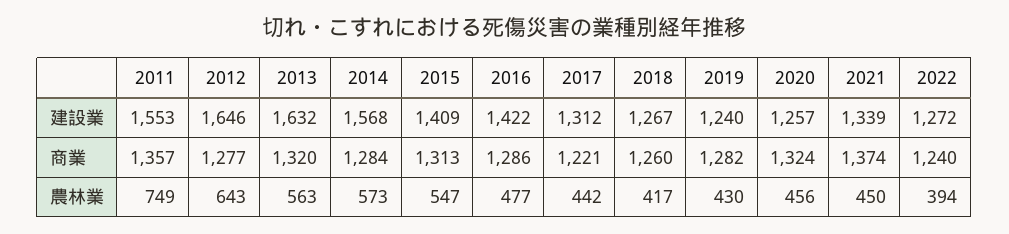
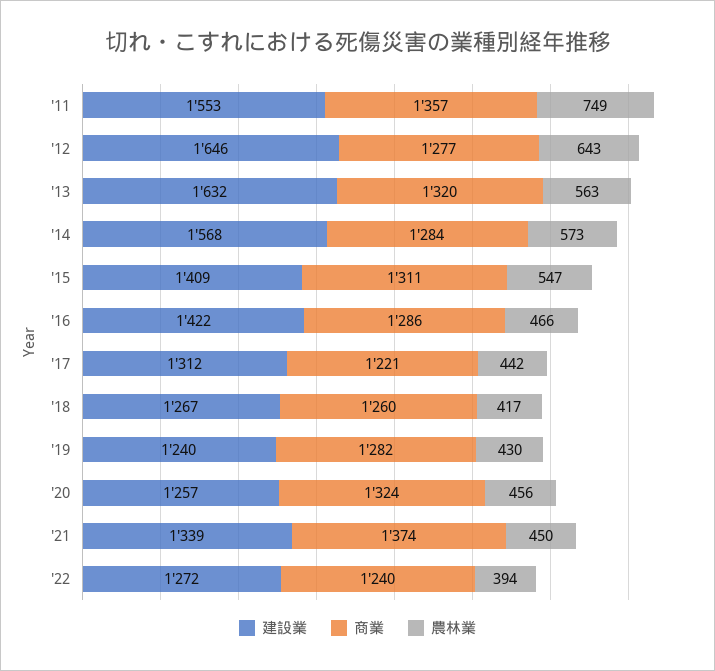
商業, 2015: 1313 -> 1311
農林業, 2016: 477 -> 466

